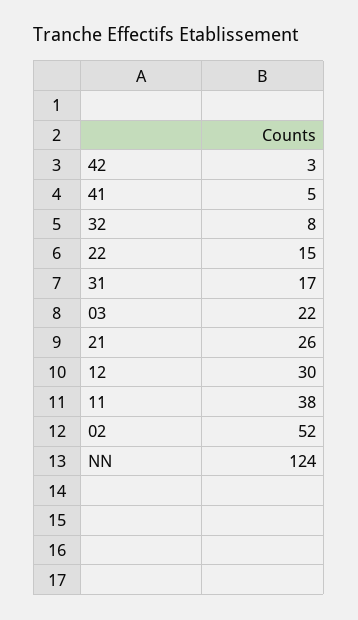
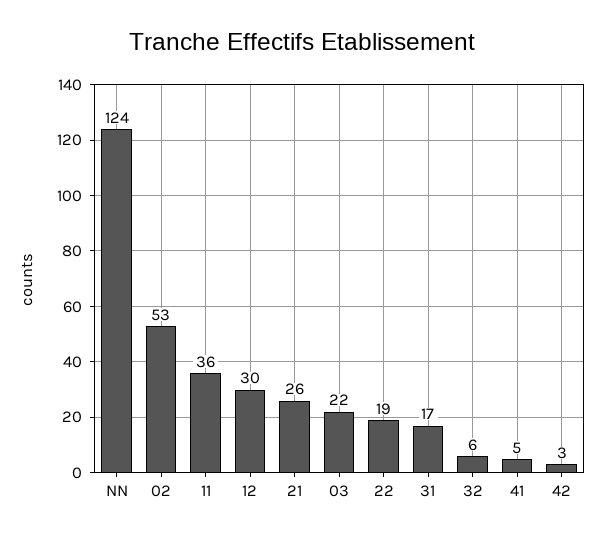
32: 8 -> 6
22: 15 -> 19
11: 38 -> 36
02: 52 -> 53

